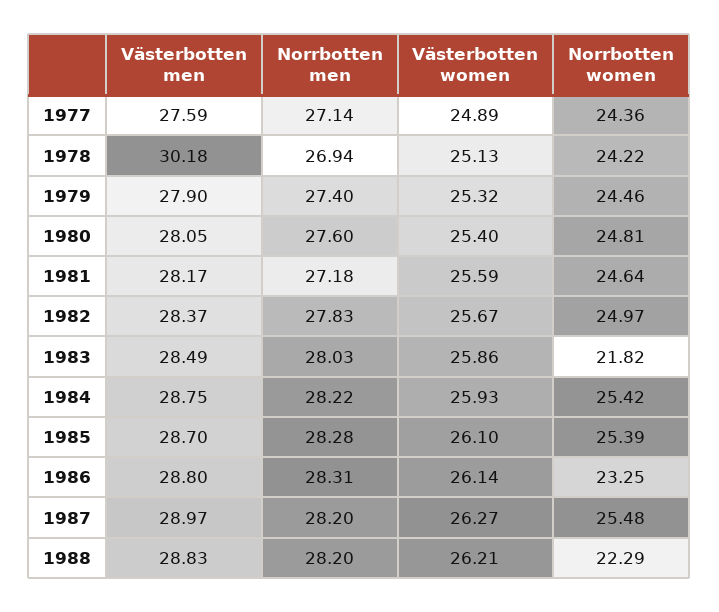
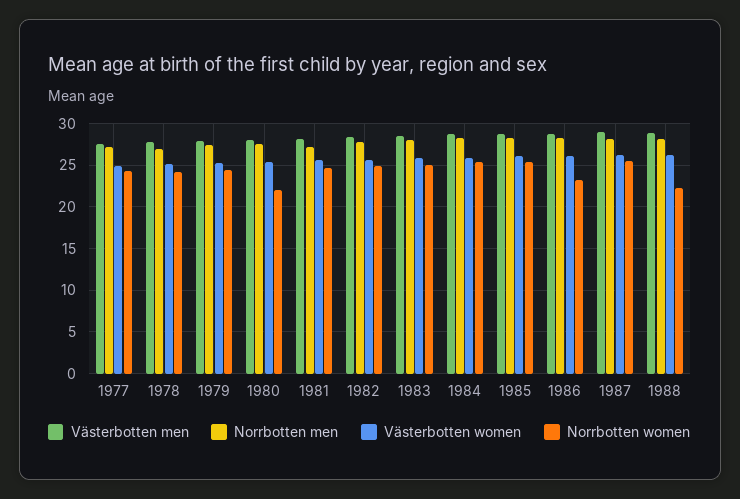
Västerbotten men, 1978: 30.18 -> 28
Norrbotten women, 1980: 24.81 -> 22
Norrbotten women, 1983: 21.82 -> 25

